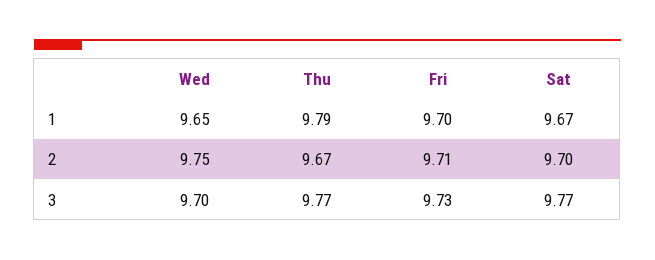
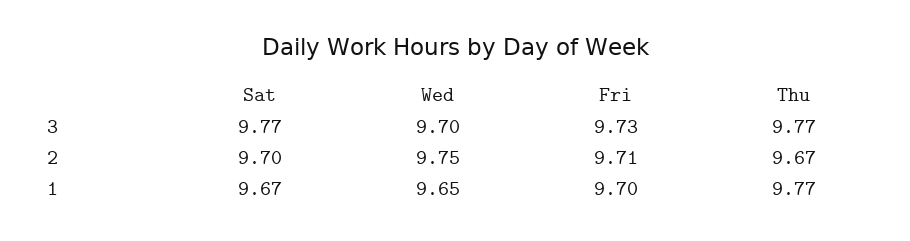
Thu, 1: 9.79 -> 9.77

